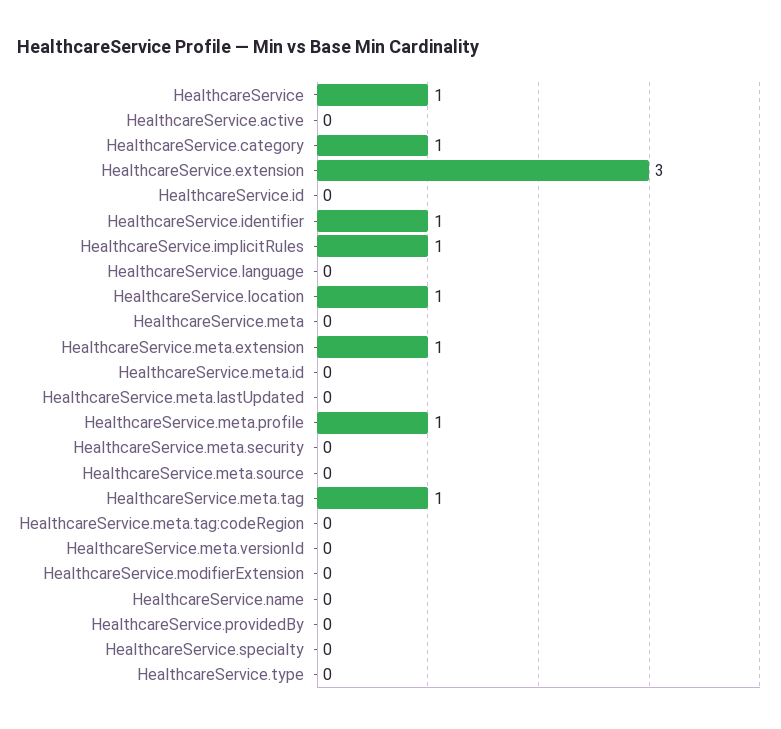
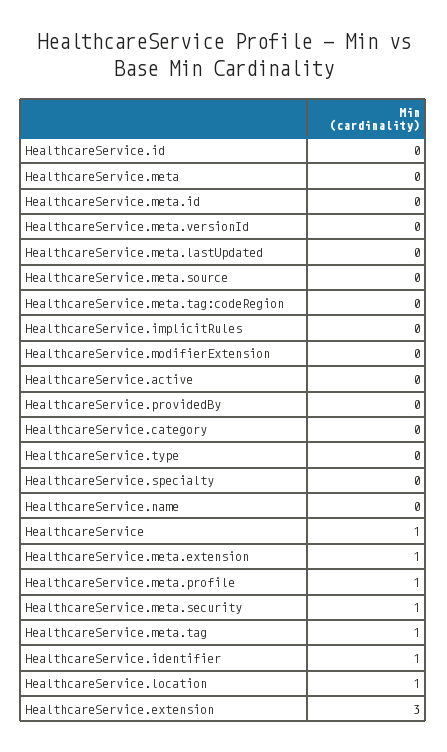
HealthcareService.category: 1 -> 0
HealthcareService.implicitRules: 1 -> 0
HealthcareService.language: 0 -> none
HealthcareService.meta.security: 0 -> 1

